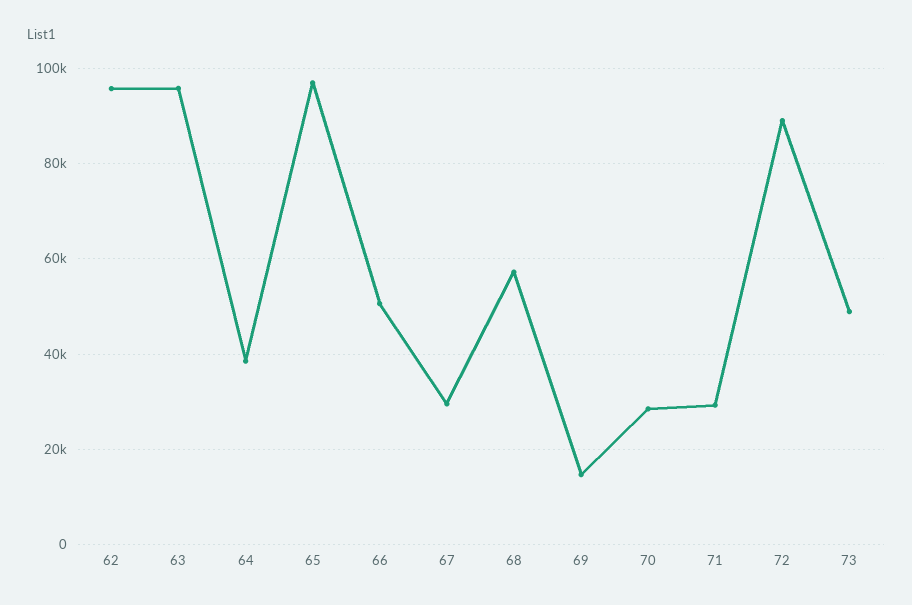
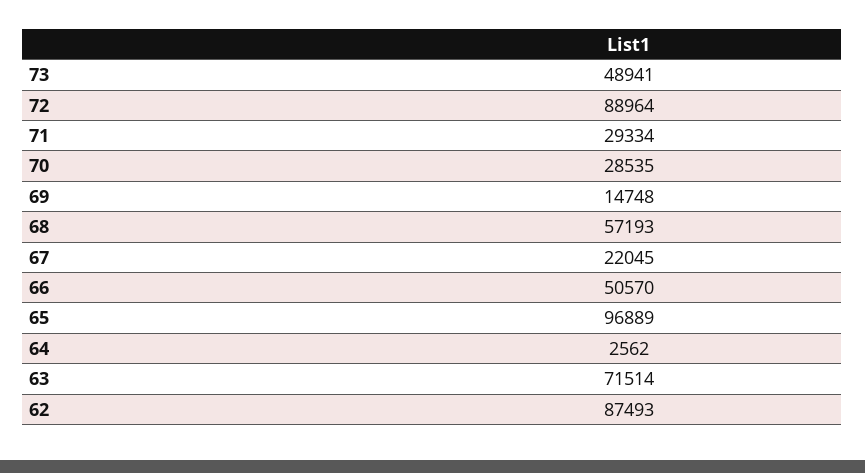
62: 96000 -> 87493
63: 96000 -> 71514
64: 38000 -> 2562
67: 30000 -> 22045

